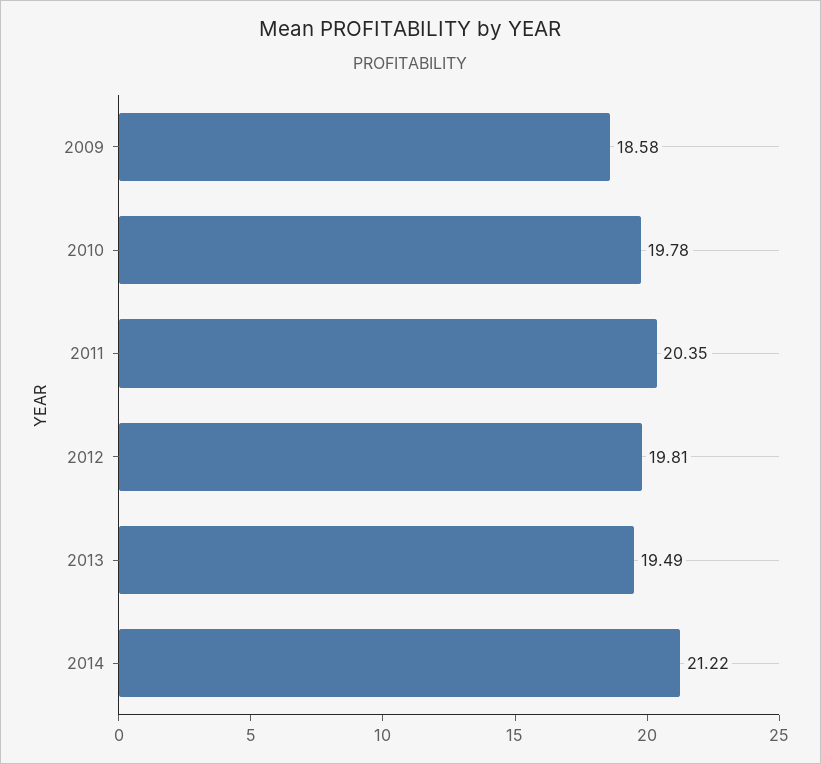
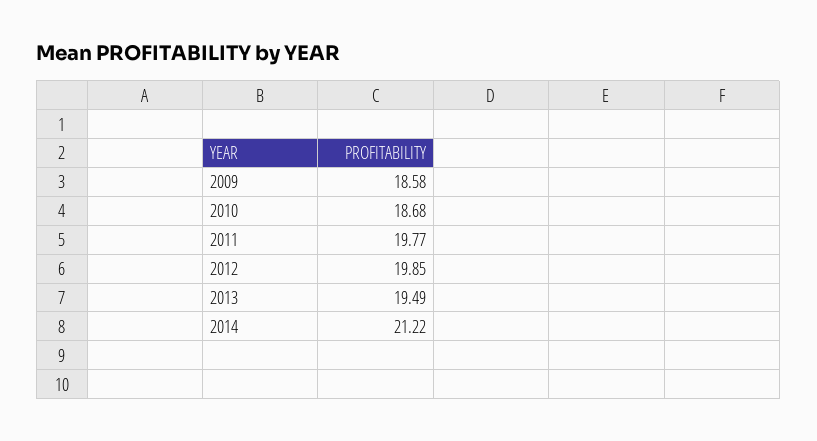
2010: 19.78 -> 18.68
2011: 20.35 -> 19.77
2012: 19.81 -> 19.85

